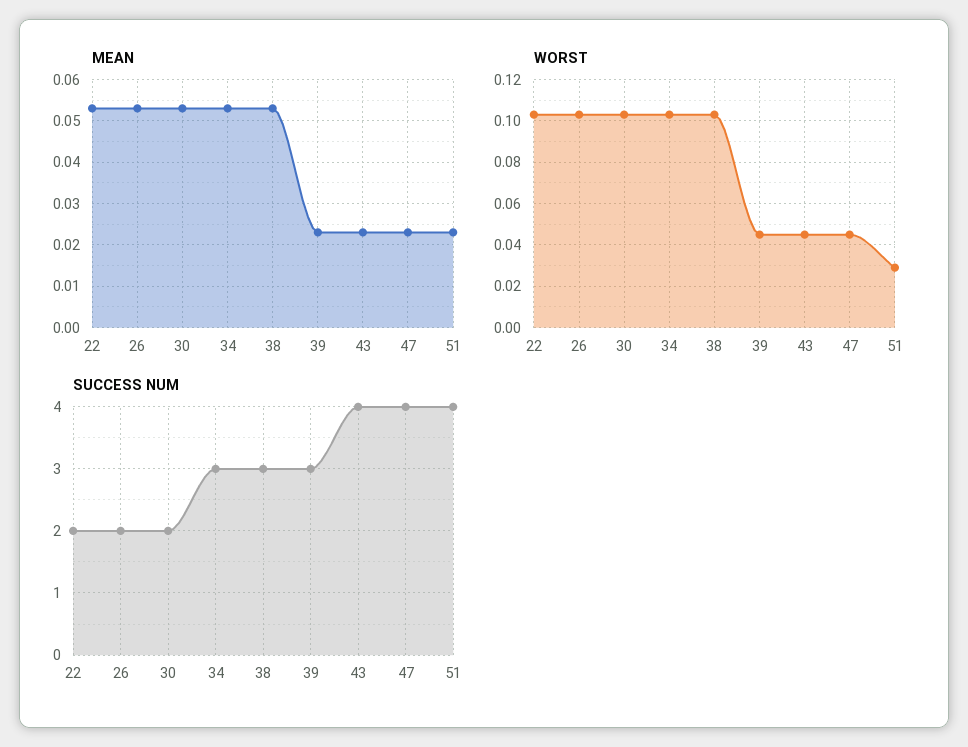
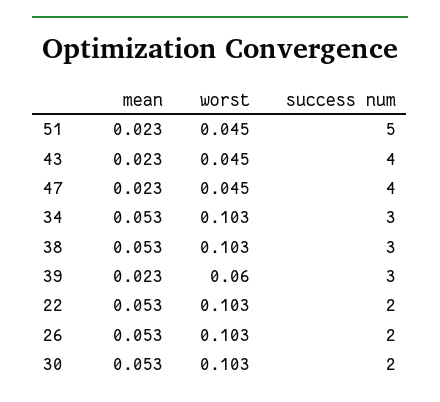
WORST, 39: 0.045 -> 0.06
WORST, 51: 0.03 -> 0.045
SUCCESS NUM, 51: 4 -> 5

